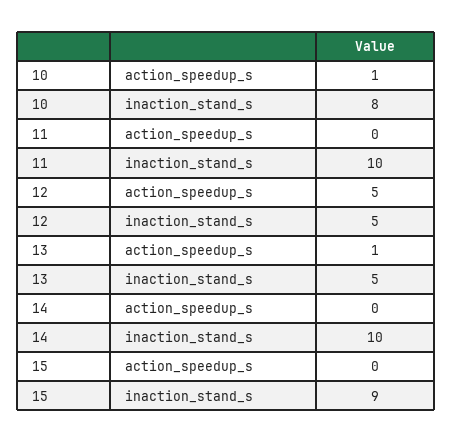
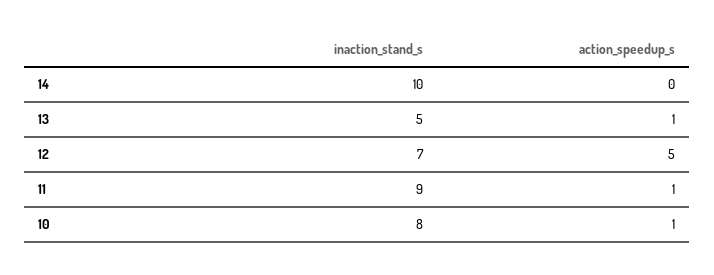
11, action_speedup_s: 0 -> 1
11, inaction_stand_s: 10 -> 9
12, inaction_stand_s: 5 -> 7
15, action_speedup_s: 0 -> none
15, inaction_stand_s: 9 -> none

